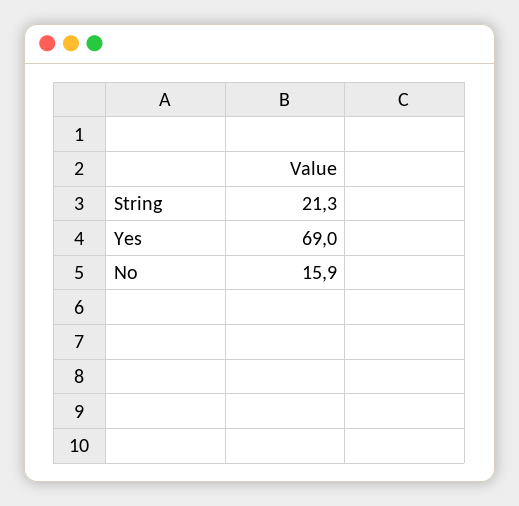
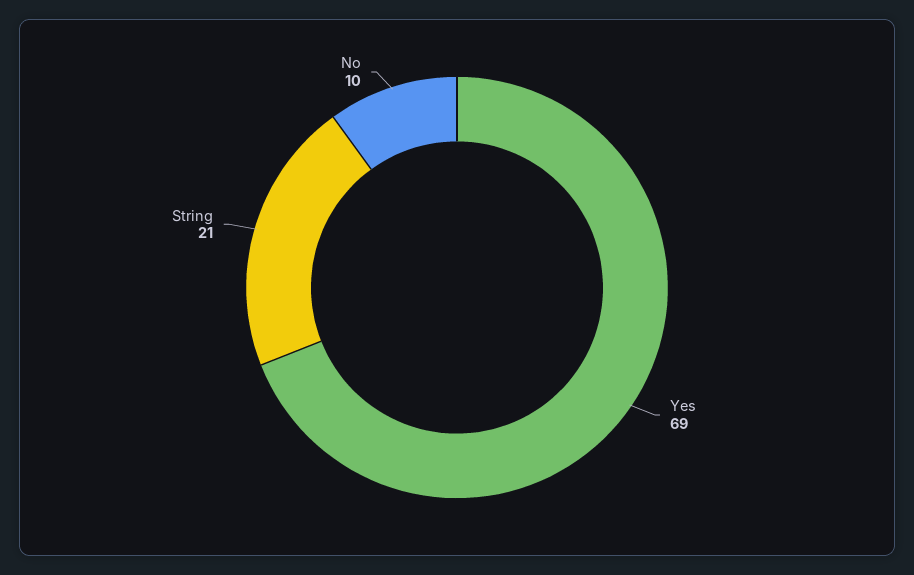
No: 15.9 -> 10

